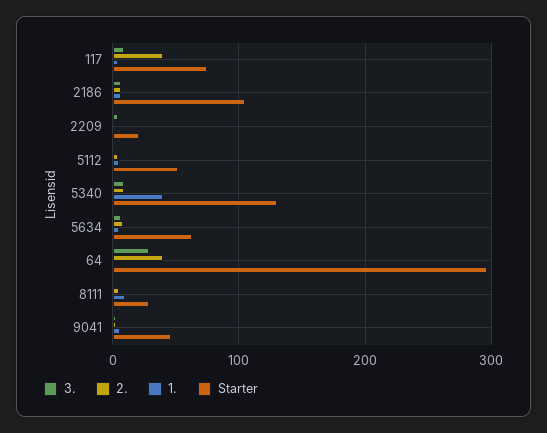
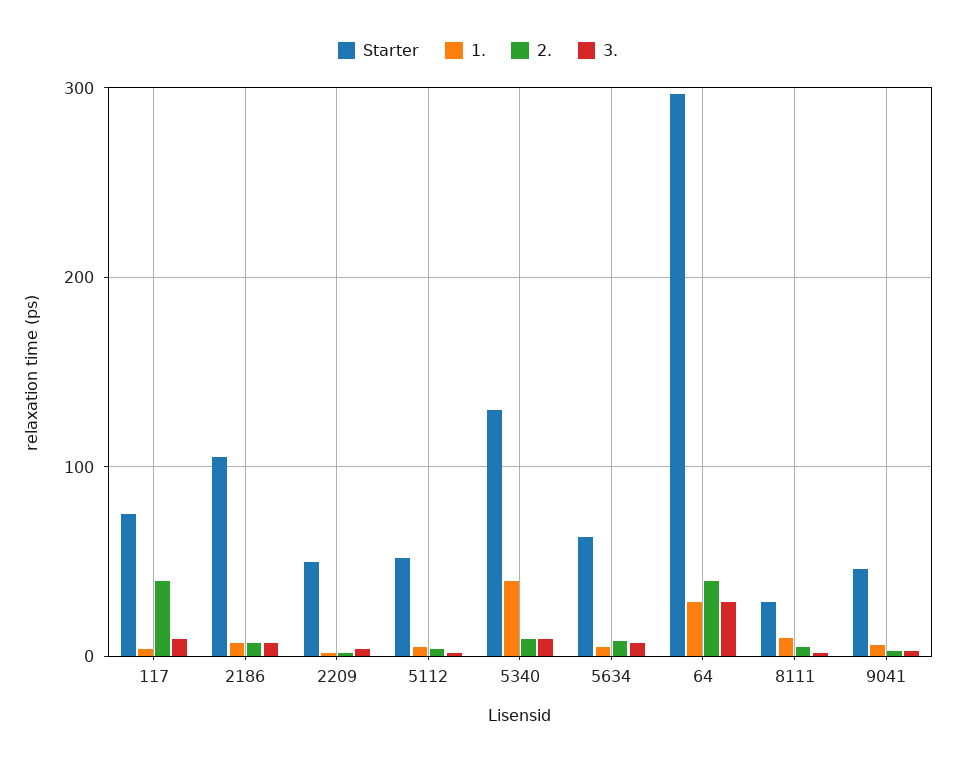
Starter, 2209: 20 -> 50
1., 64: 0 -> 30

